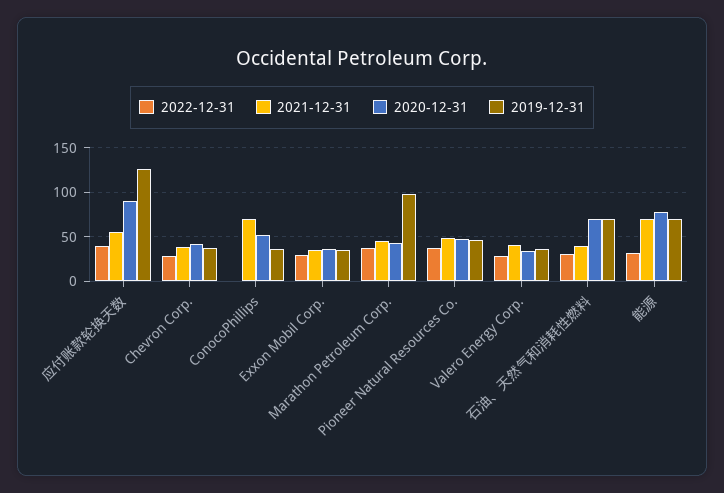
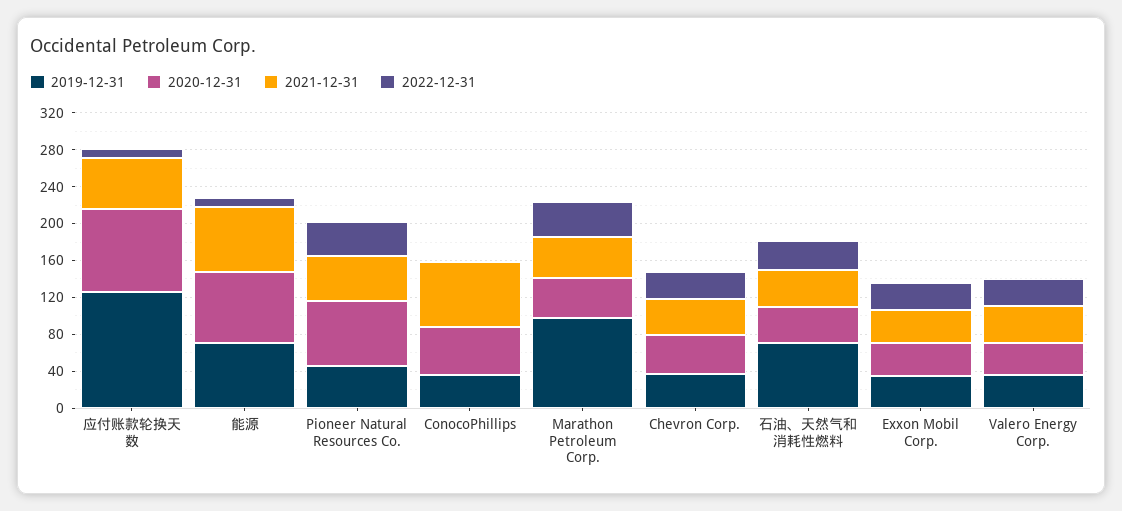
2022-12-31, 应付账款轮换天数: 40 -> 10
2020-12-31, Pioneer Natural Resources Co.: 50 -> 70
2020-12-31, 石油、天然气和消耗性燃料: 70 -> 40
2022-12-31, 能源: 30 -> 10

